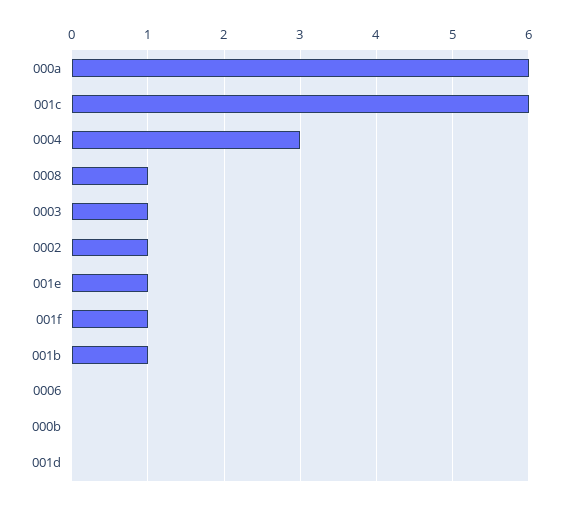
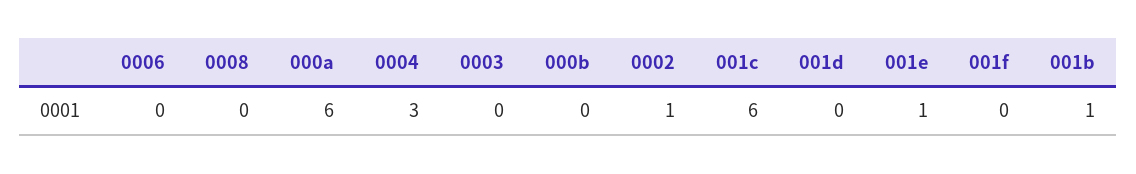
0008: 1 -> 0
0003: 1 -> 0
001f: 1 -> 0

